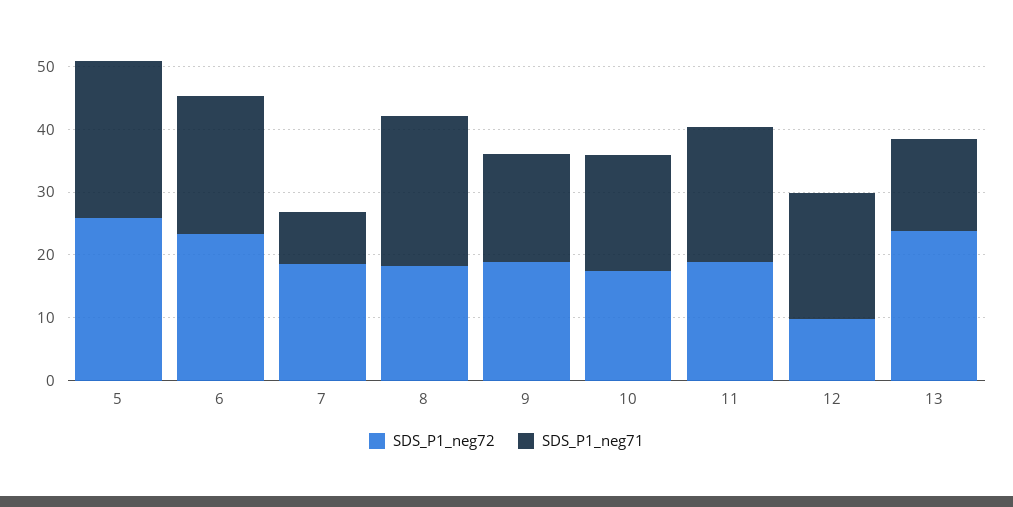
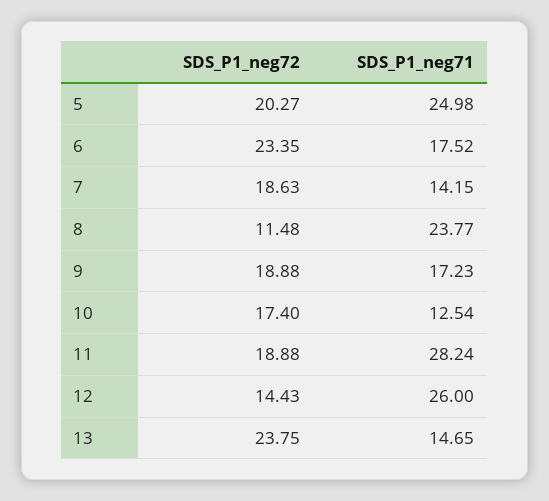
SDS_P1_neg72, 5: 26 -> 20.27
SDS_P1_neg71, 6: 22 -> 17.52
SDS_P1_neg71, 7: 8 -> 14.15
SDS_P1_neg72, 8: 18 -> 11.48
SDS_P1_neg71, 10: 18 -> 12.54
SDS_P1_neg71, 11: 22 -> 28.24
SDS_P1_neg72, 12: 10 -> 14.43
SDS_P1_neg71, 12: 20 -> 26

